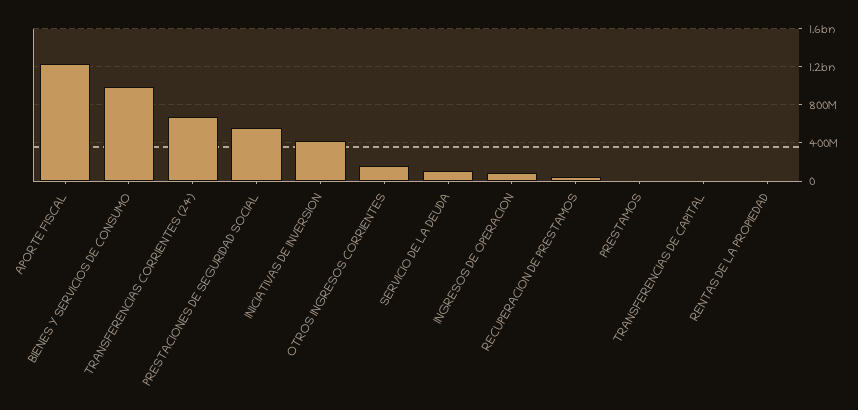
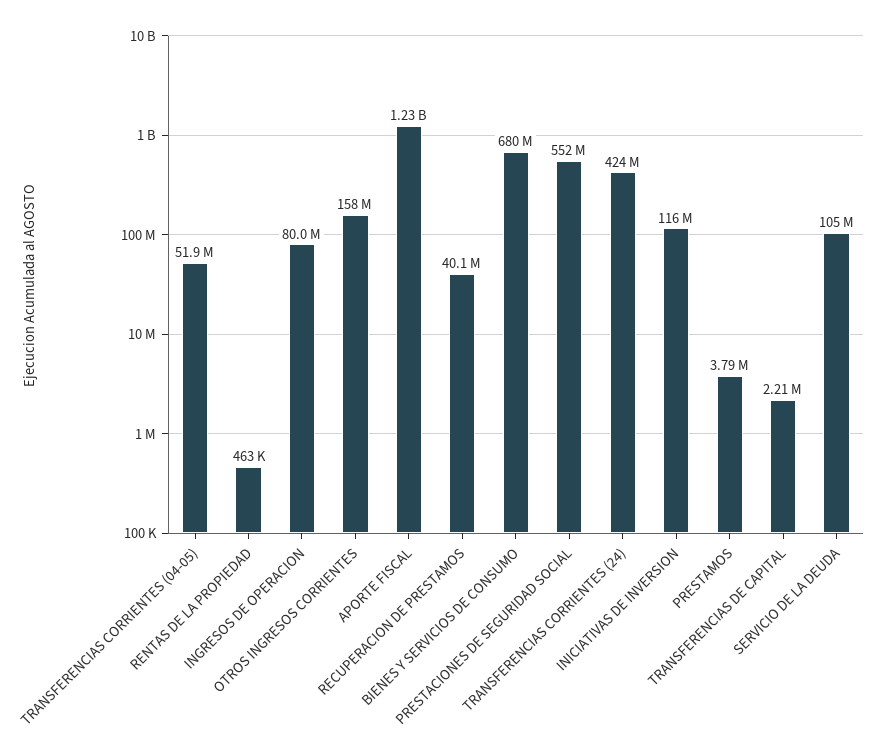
BIENES Y SERVICIOS DE CONSUMO: 1000000000 -> 680000000
TRANSFERENCIAS CORRIENTES (24): 700000000 -> 424000000
INICIATIVAS DE INVERSION: 400000000 -> 116000000
TRANSFERENCIAS CORRIENTES (04-05): none -> 51900000

